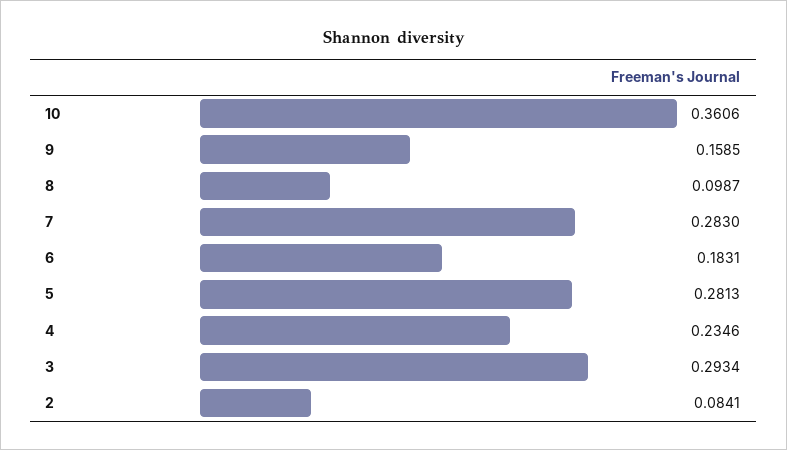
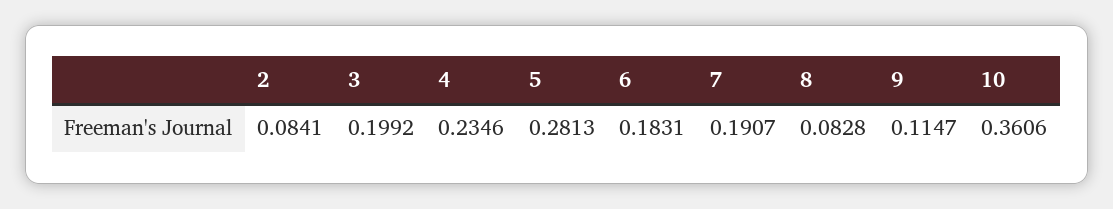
9: 0.1585 -> 0.1147
8: 0.0987 -> 0.0828
7: 0.283 -> 0.1907
3: 0.2934 -> 0.1992

